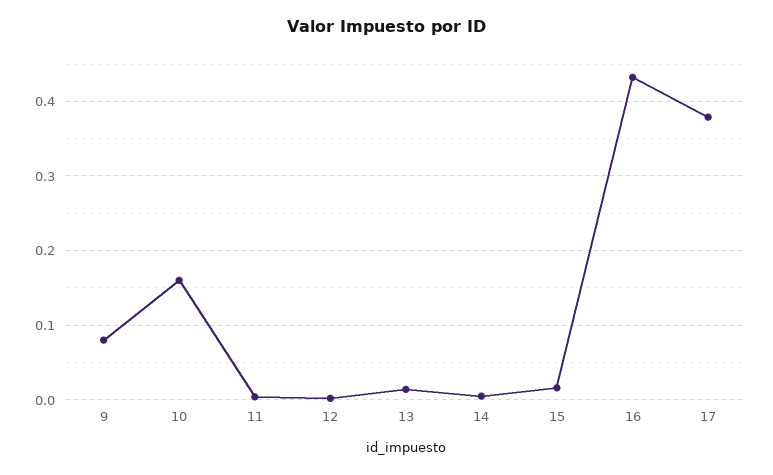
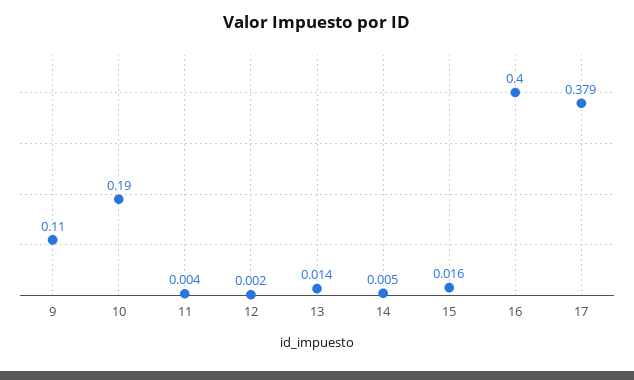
9: 0.08 -> 0.11
10: 0.16 -> 0.19
16: 0.43 -> 0.4

